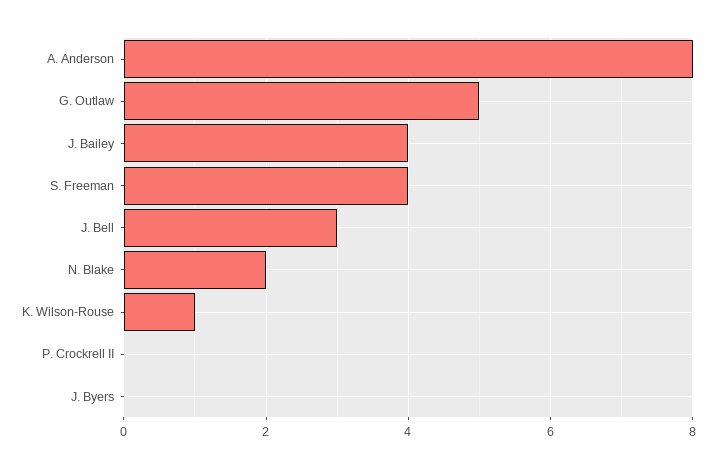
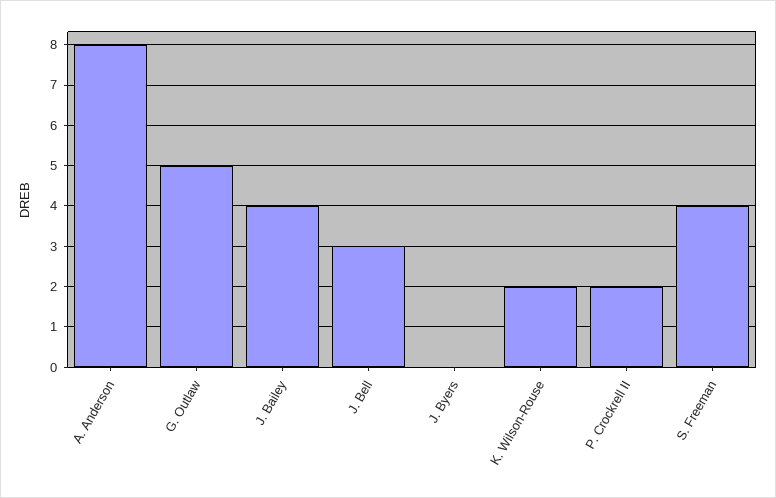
N. Blake: 2 -> none
K. Wilson-Rouse: 1 -> 2
P. Crockrell II: 0 -> 2

